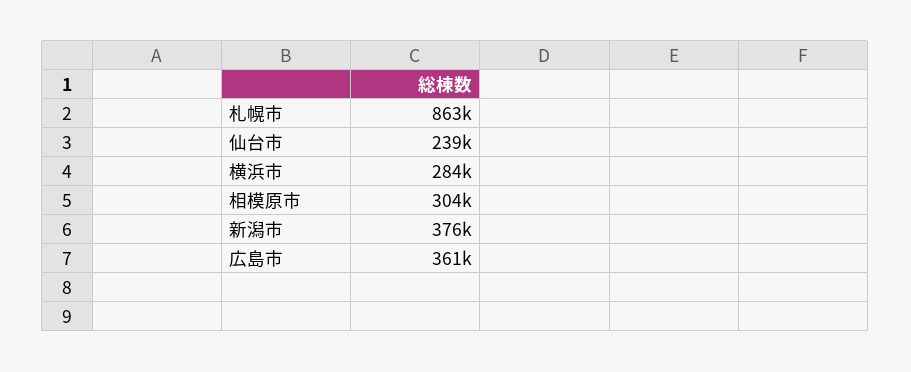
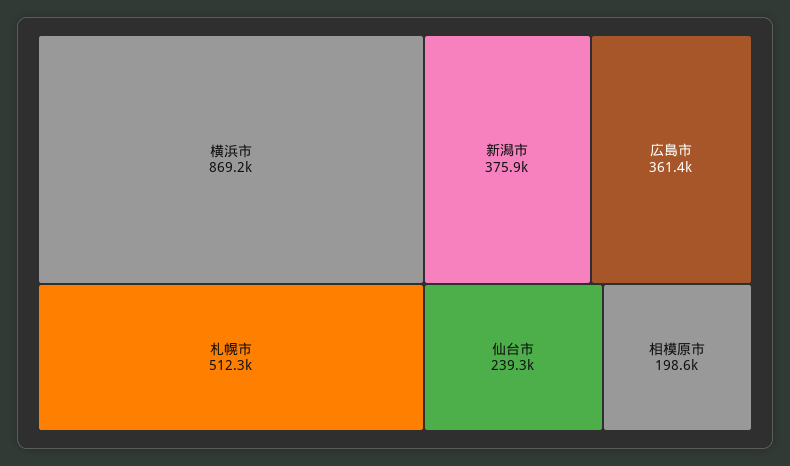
札幌市: 863000 -> 512300
横浜市: 284000 -> 869200
相模原市: 304000 -> 198600

